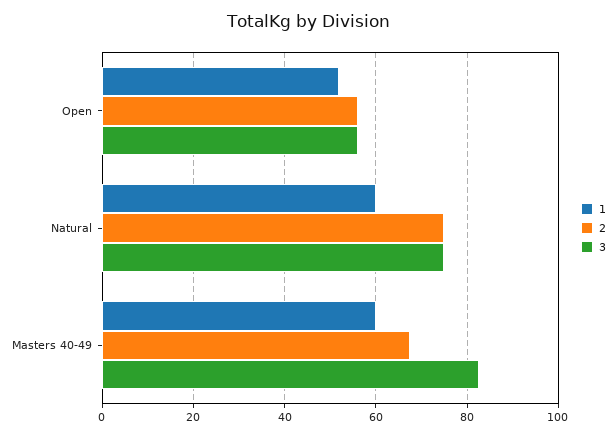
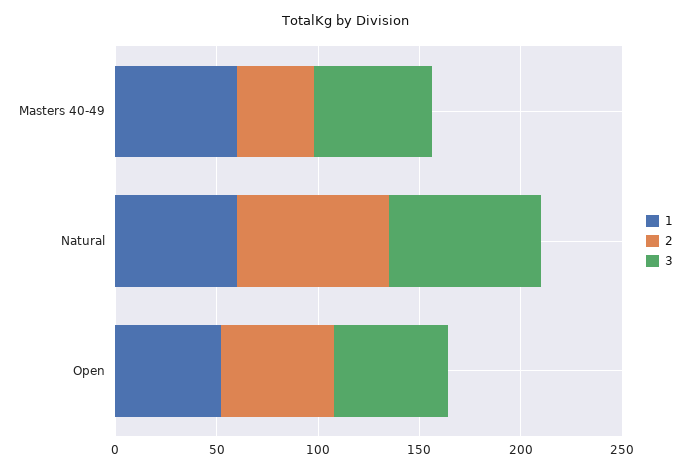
2, Masters 40-49: 68 -> 40
3, Masters 40-49: 82 -> 60

